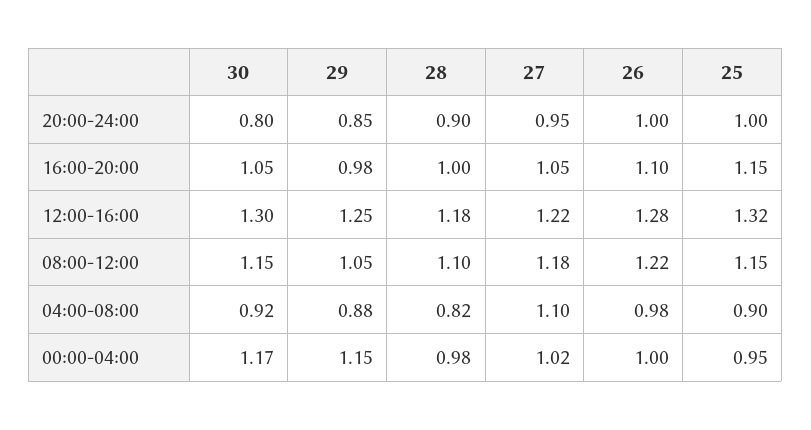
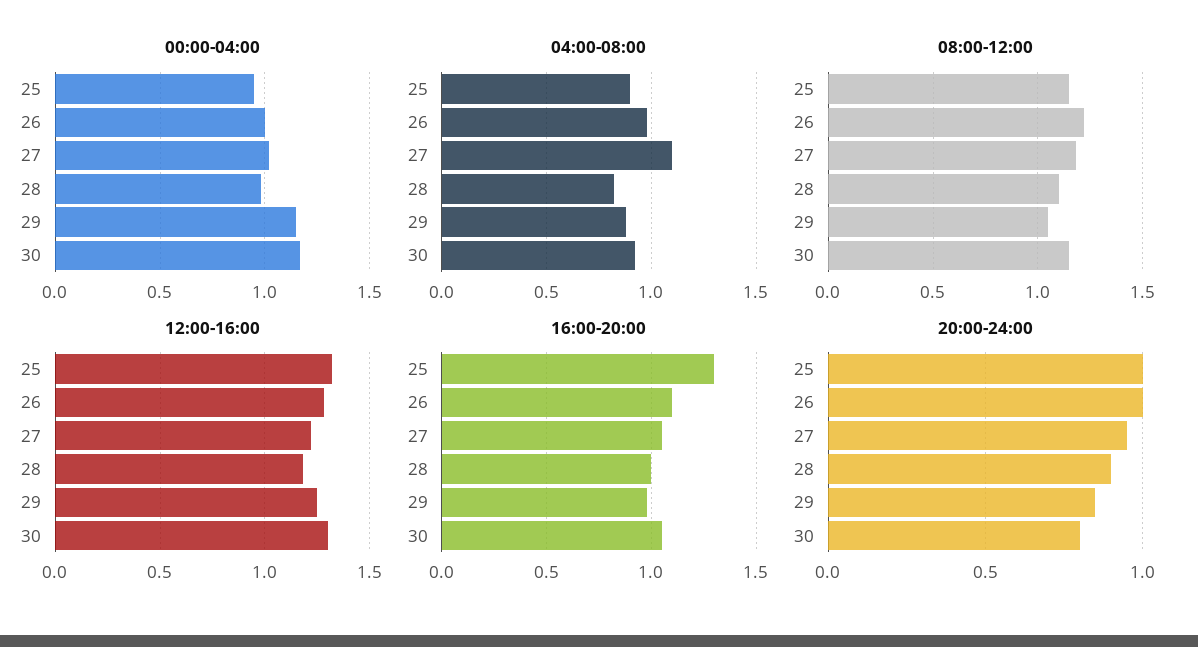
16:00-20:00, 25: 1.15 -> 1.3

